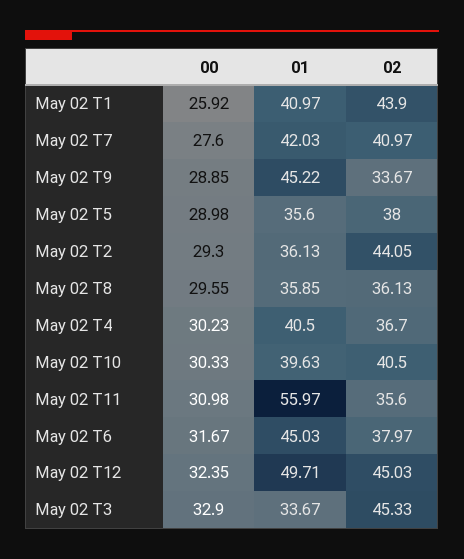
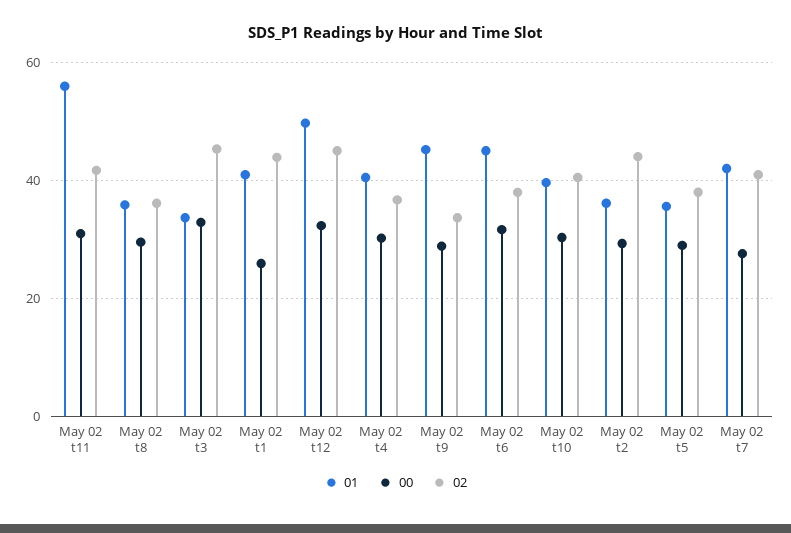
02, May 02 T11: 35.6 -> 42

